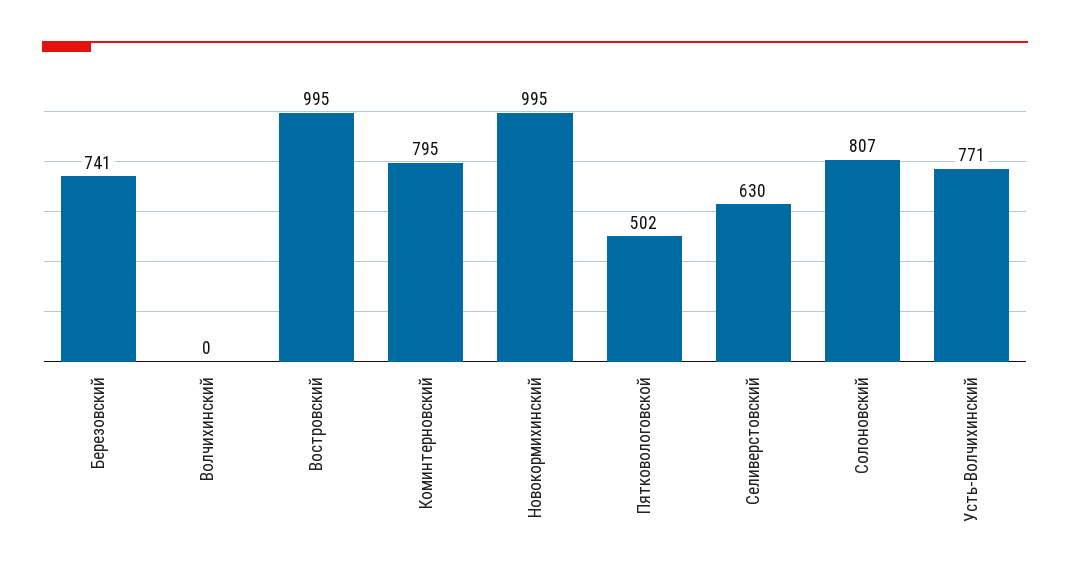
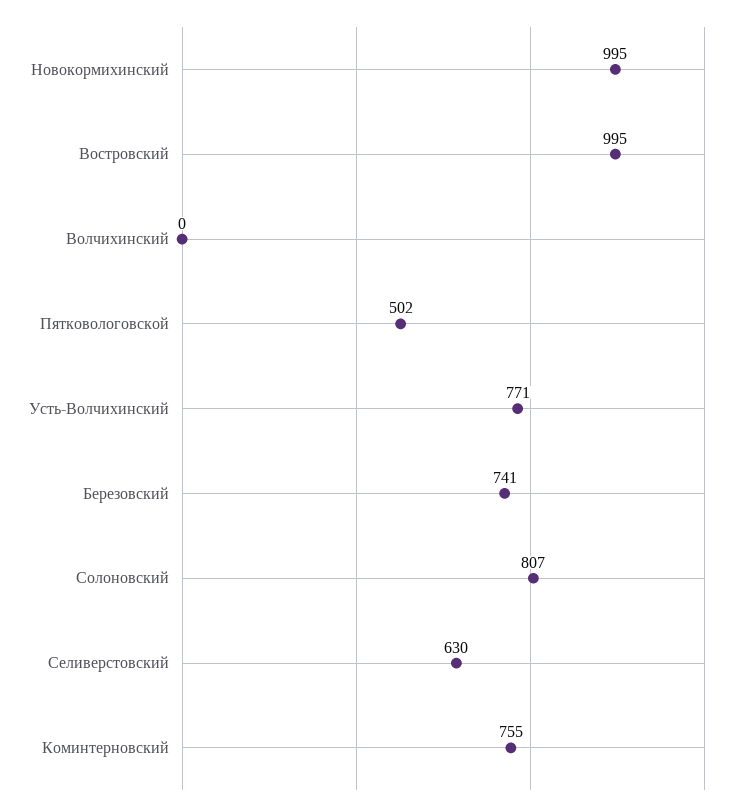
Коминтерновский: 795 -> 755

